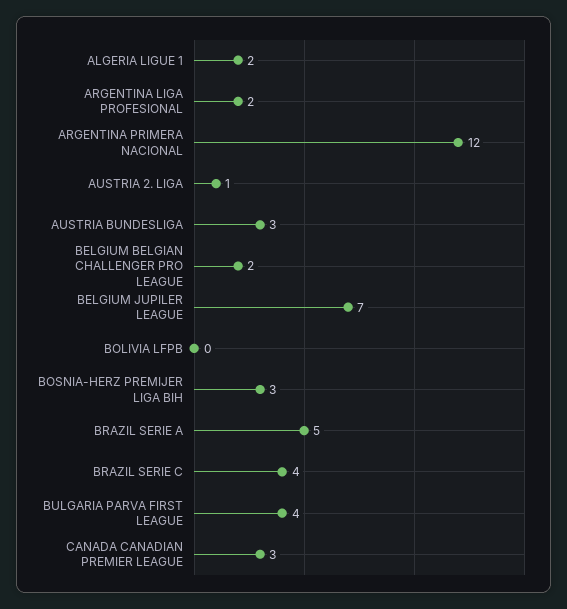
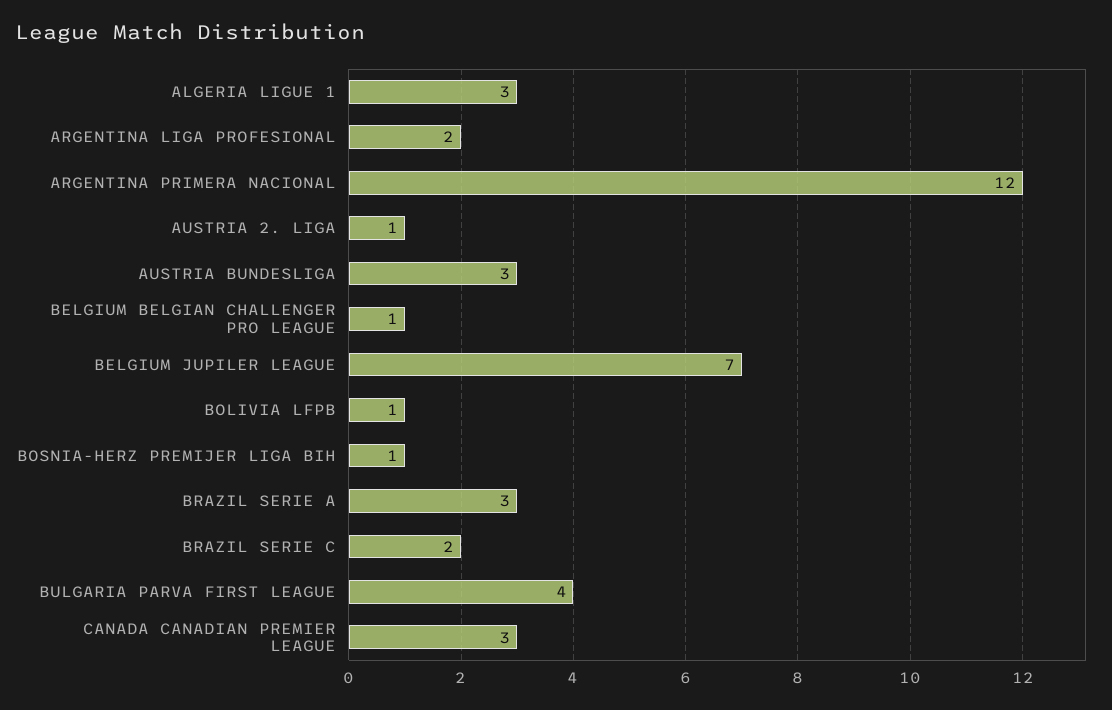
ALGERIA LIGUE 1: 2 -> 3
BELGIUM BELGIAN CHALLENGER PRO LEAGUE: 2 -> 1
BOLIVIA LFPB: 0 -> 1
BOSNIA-HERZ PREMIJER LIGA BIH: 3 -> 1
BRAZIL SERIE A: 5 -> 3
BRAZIL SERIE C: 4 -> 2

